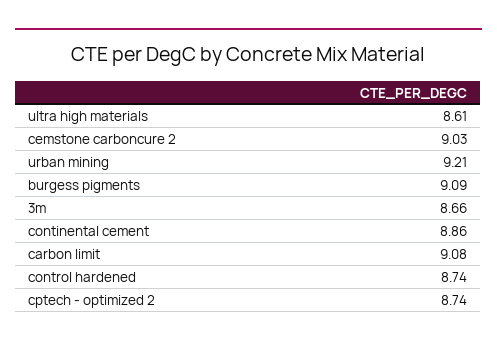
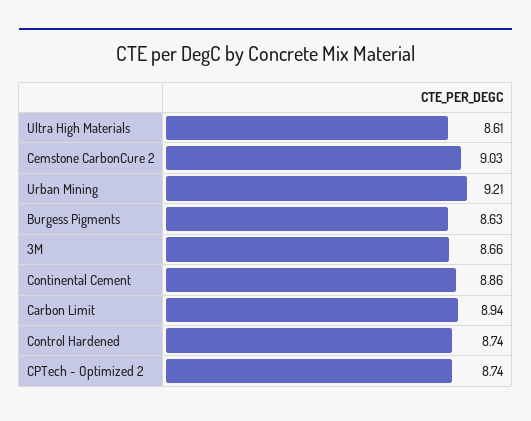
burgess pigments: 9.09 -> 8.63
carbon limit: 9.08 -> 8.94

